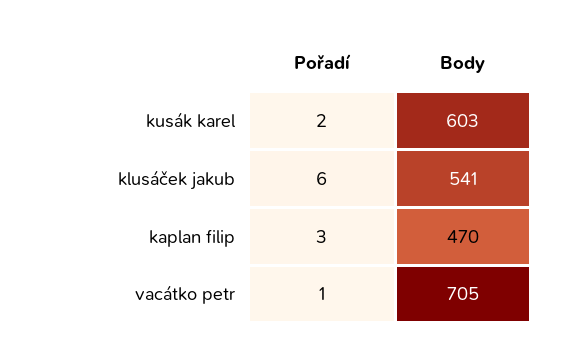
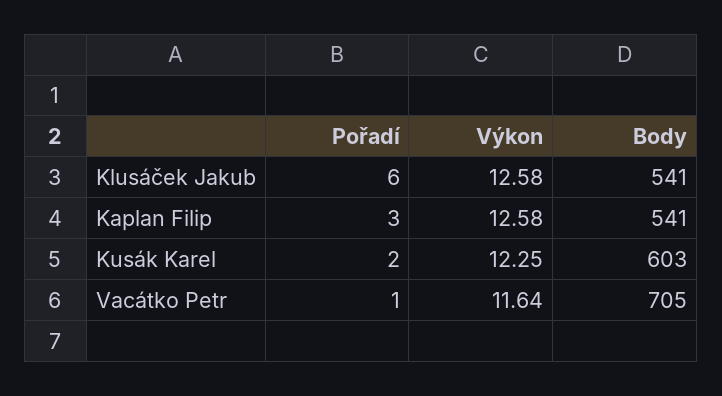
Body, kaplan filip: 470 -> 541
Výkon, klusáček jakub: none -> 12.58
Výkon, kaplan filip: none -> 12.58
Výkon, kusák karel: none -> 12.25
Výkon, vacátko petr: none -> 11.64

